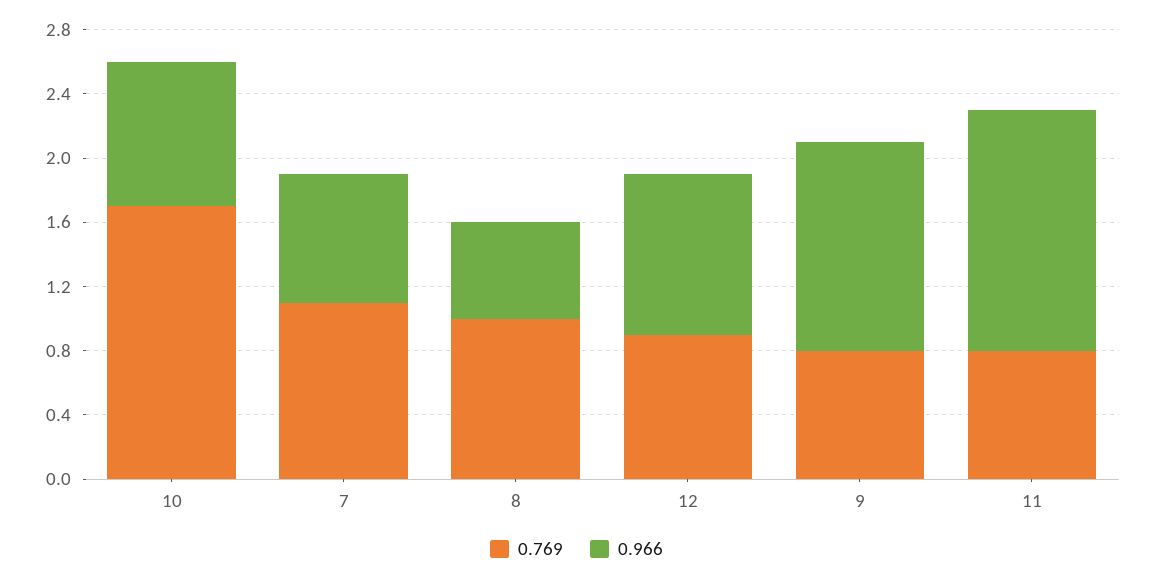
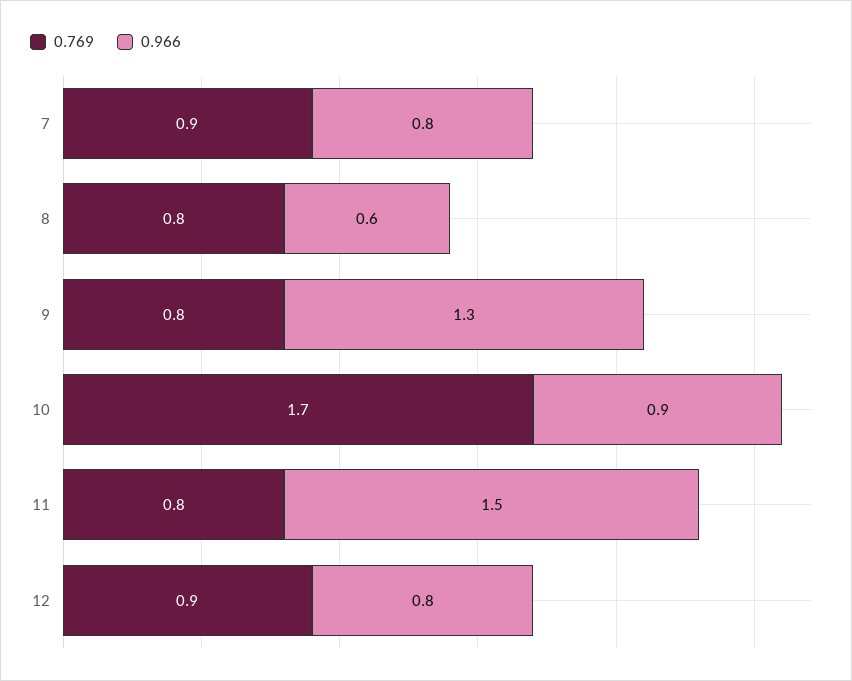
0.769, 7: 1.1 -> 0.9
0.769, 8: 1 -> 0.8
0.966, 12: 1 -> 0.8

